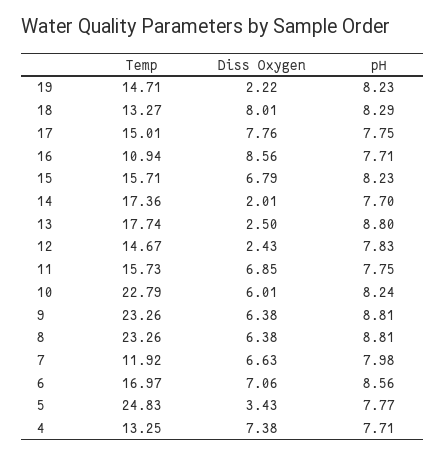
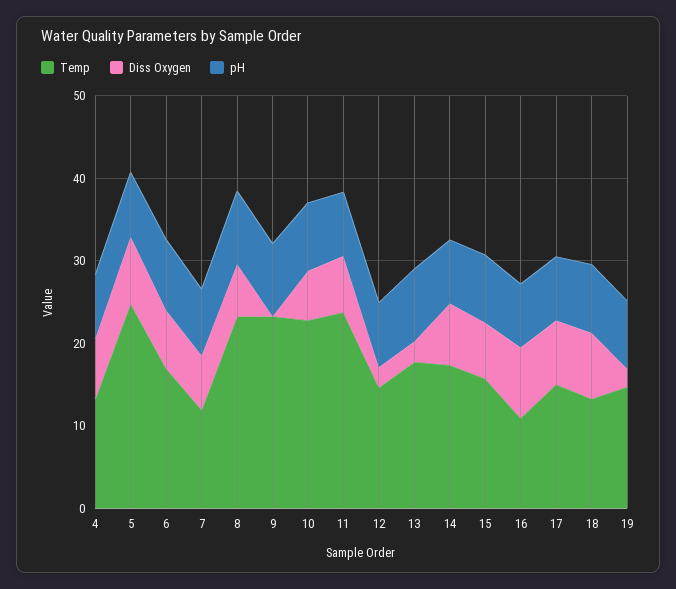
Diss Oxygen, 14: 2.01 -> 8
Temp, 11: 15.73 -> 24
Diss Oxygen, 9: 6.38 -> 0
Diss Oxygen, 5: 3.43 -> 8

